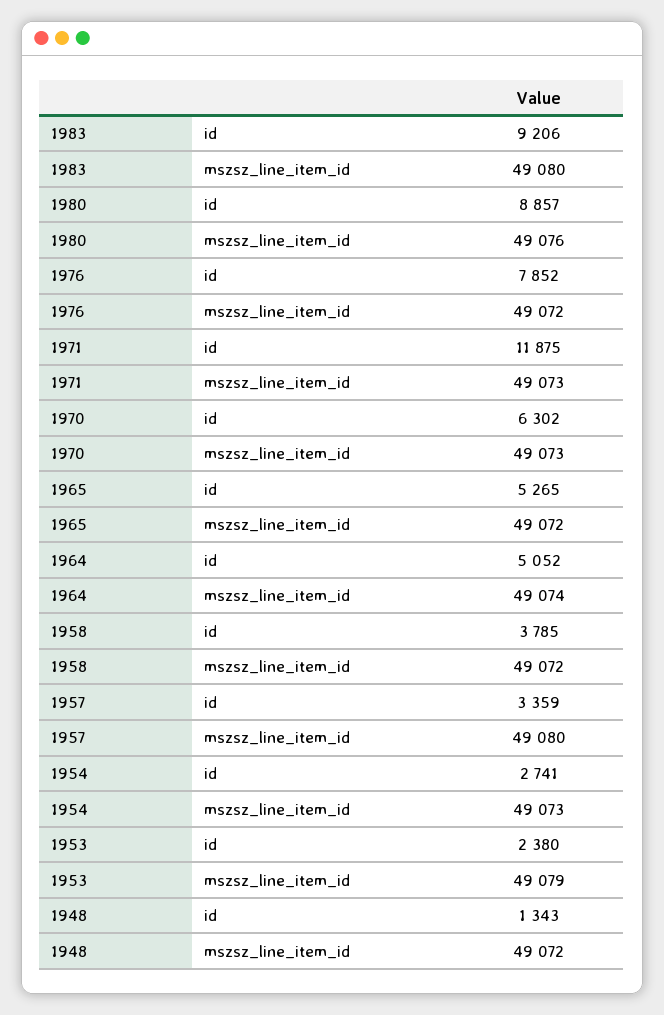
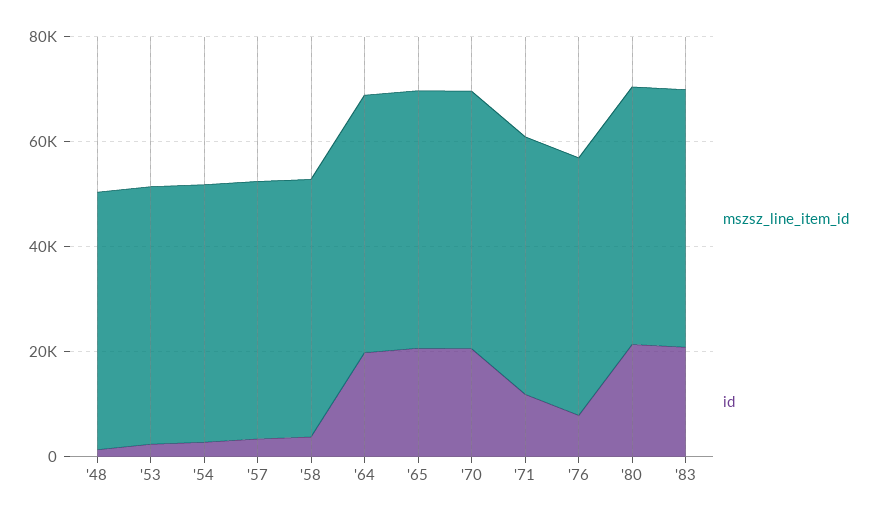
id, 1983: 9206 -> 20000
id, 1980: 8857 -> 20000
id, 1970: 6302 -> 20000
id, 1965: 5265 -> 20000
id, 1964: 5052 -> 20000

